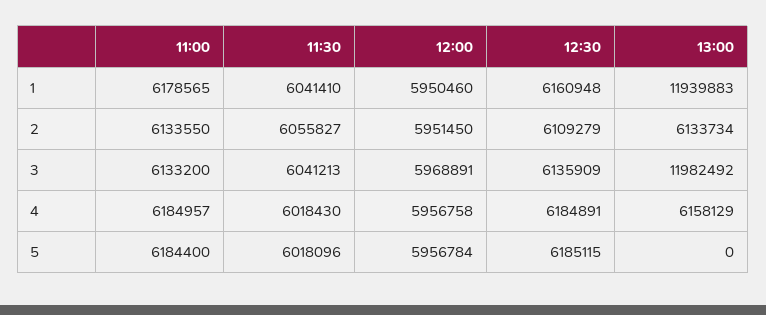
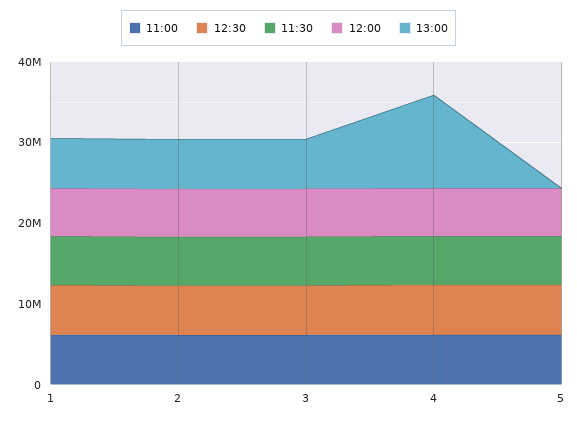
13:00, 1: 11939883 -> 6000000
13:00, 3: 11982492 -> 6000000
13:00, 4: 6158129 -> 12000000

